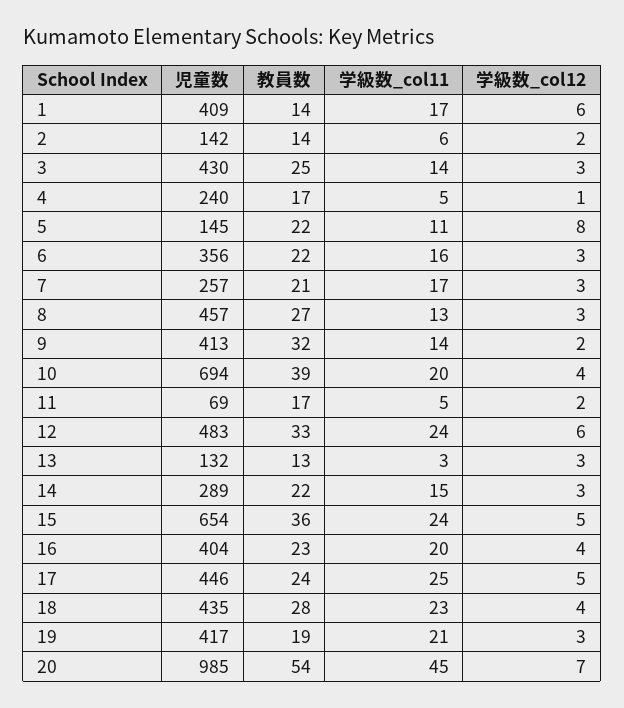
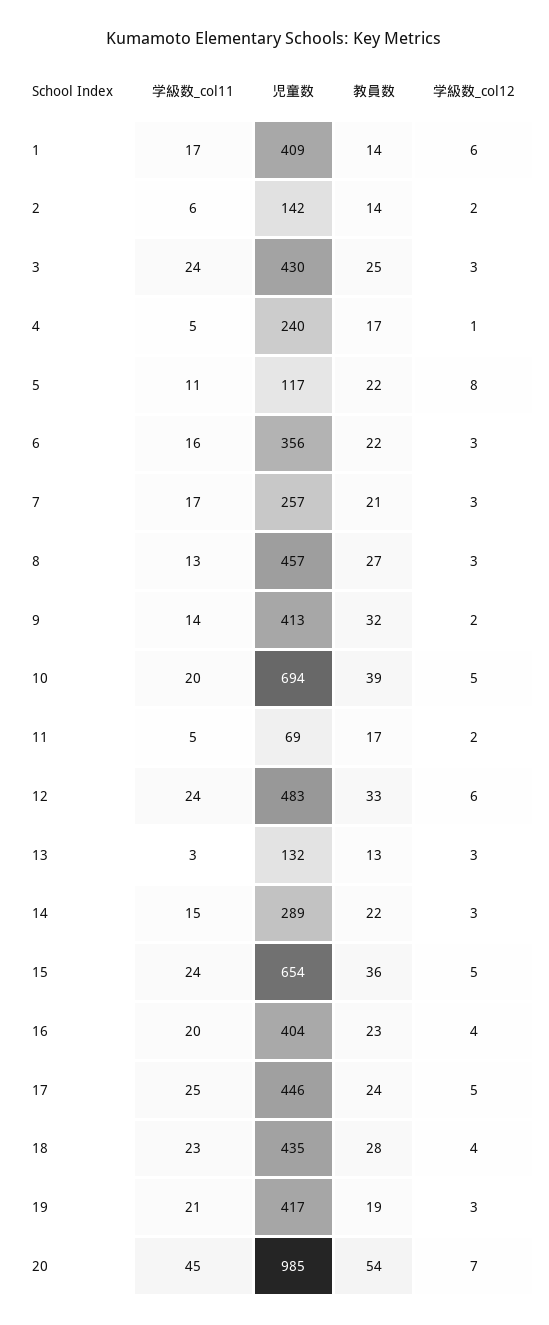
学級数_col11, 3: 14 -> 24
児童数, 5: 145 -> 117
学級数_col12, 10: 4 -> 5

